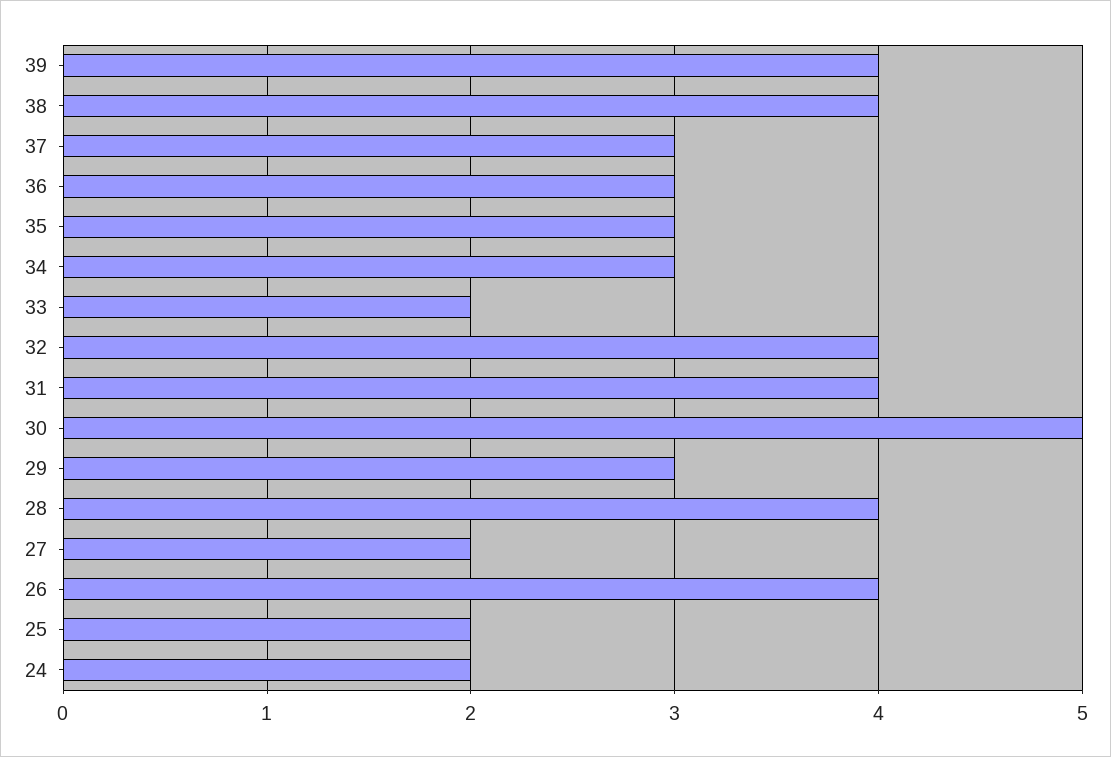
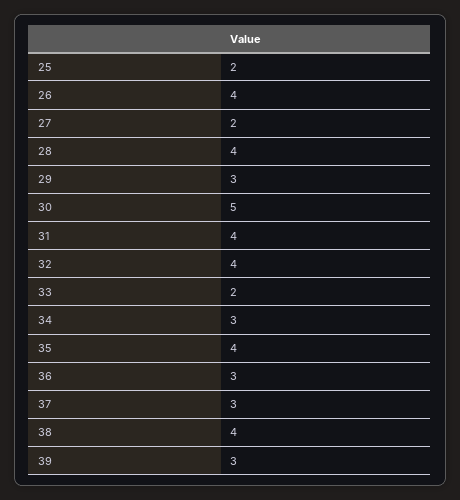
39: 4 -> 3
35: 3 -> 4
24: 2 -> none

